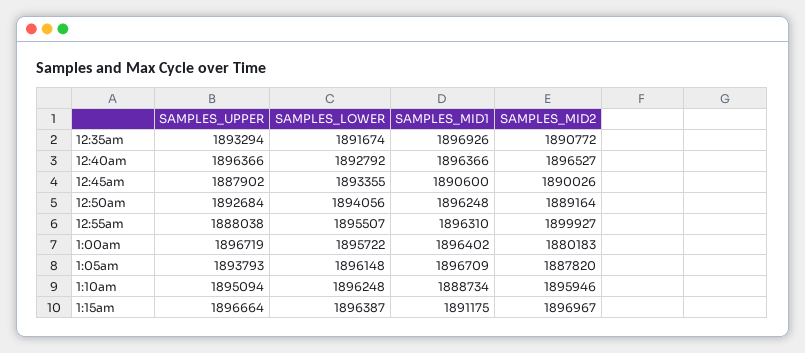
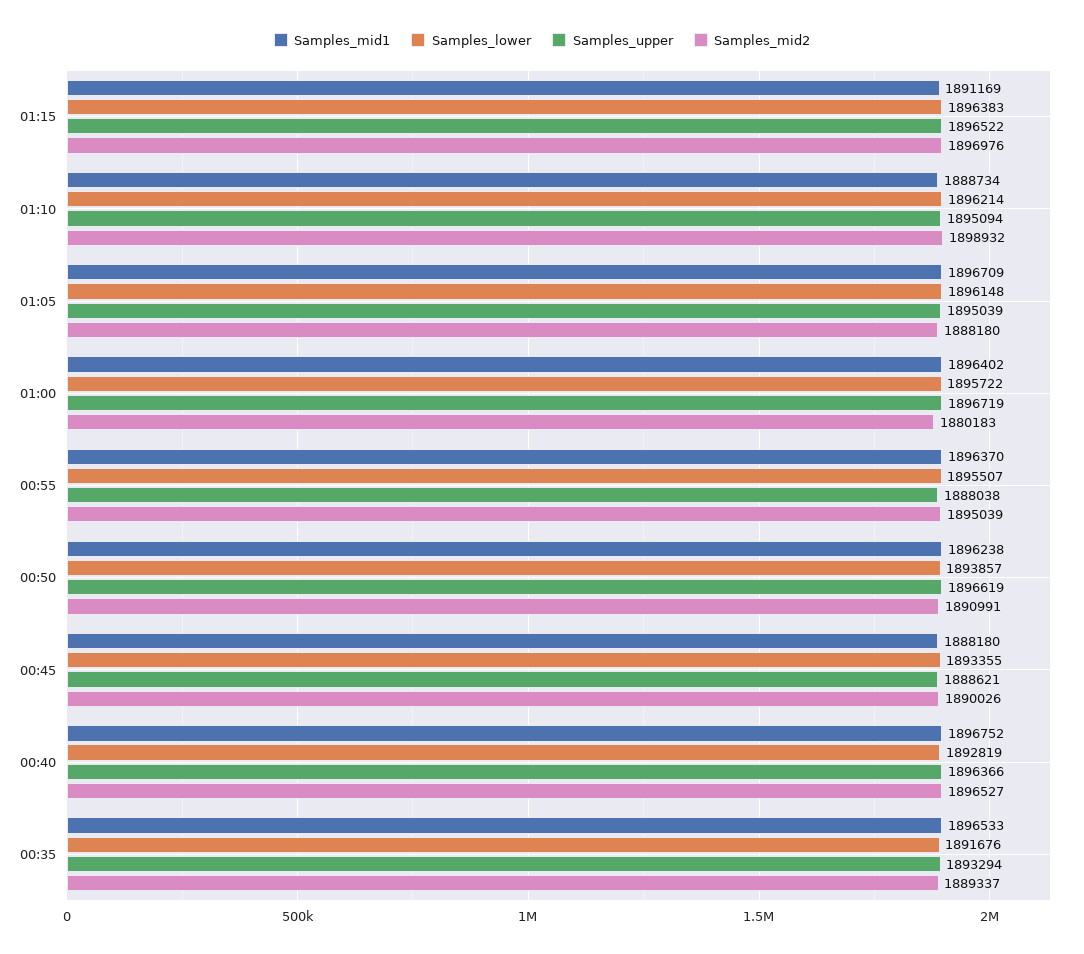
SAMPLES_LOWER, 12:35am: 1891674 -> 1891676
SAMPLES_MID1, 12:35am: 1896926 -> 1896533
SAMPLES_MID2, 12:35am: 1890772 -> 1889337
SAMPLES_LOWER, 12:40am: 1892792 -> 1892819
SAMPLES_MID1, 12:40am: 1896366 -> 1896752
SAMPLES_UPPER, 12:45am: 1887902 -> 1888621
SAMPLES_MID1, 12:45am: 1890600 -> 1888180
SAMPLES_UPPER, 12:50am: 1892684 -> 1896619
SAMPLES_LOWER, 12:50am: 1894056 -> 1893857
SAMPLES_MID1, 12:50am: 1896248 -> 1896238
SAMPLES_MID2, 12:50am: 1889164 -> 1890991
SAMPLES_MID1, 12:55am: 1896310 -> 1896370
SAMPLES_MID2, 12:55am: 1899927 -> 1895039
SAMPLES_UPPER, 1:05am: 1893793 -> 1895039
SAMPLES_MID2, 1:05am: 1887820 -> 1888180
SAMPLES_LOWER, 1:10am: 1896248 -> 1896214
SAMPLES_MID2, 1:10am: 1895946 -> 1898932
SAMPLES_UPPER, 1:15am: 1896664 -> 1896522
SAMPLES_LOWER, 1:15am: 1896387 -> 1896383
SAMPLES_MID1, 1:15am: 1891175 -> 1891169
SAMPLES_MID2, 1:15am: 1896967 -> 1896976

